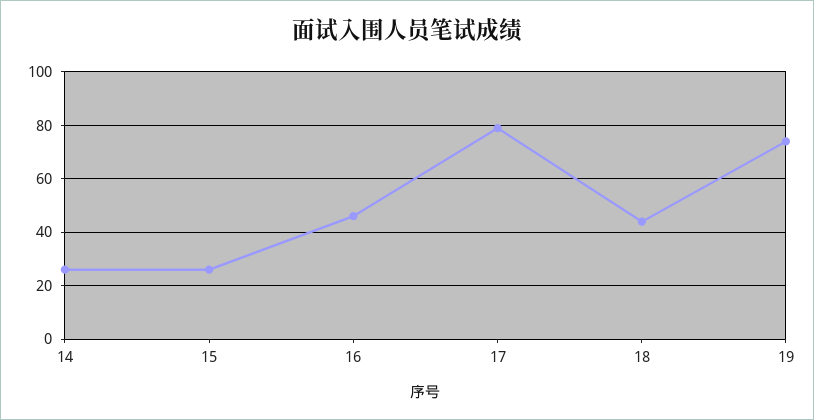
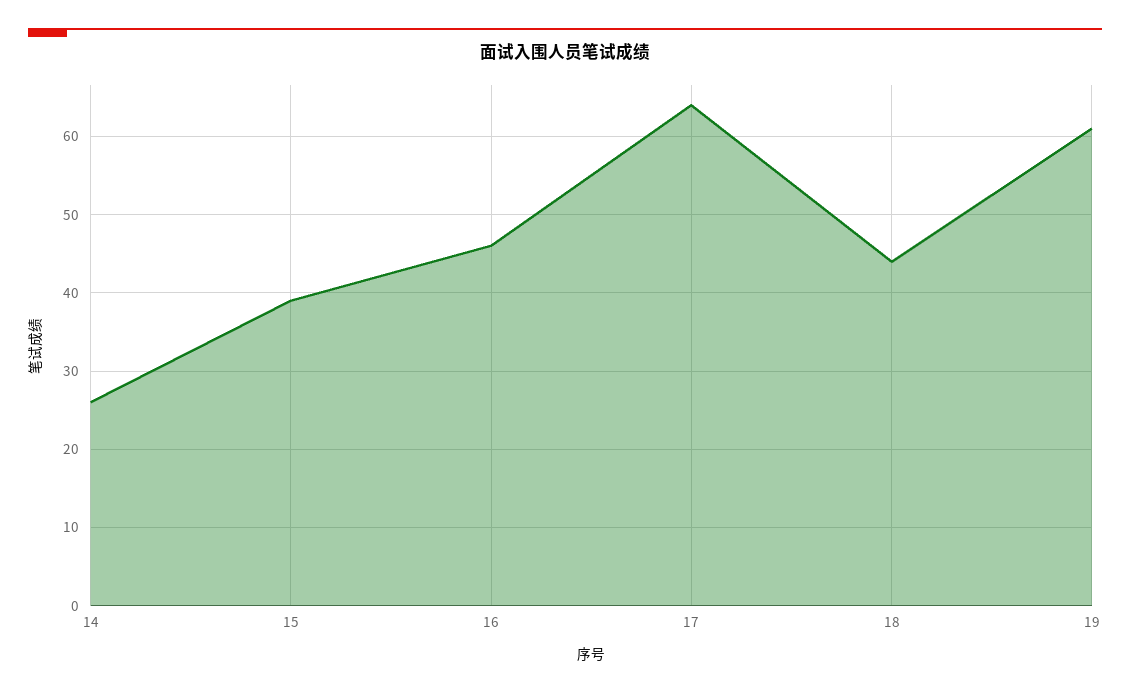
15: 25 -> 39
17: 80 -> 64
19: 75 -> 61

